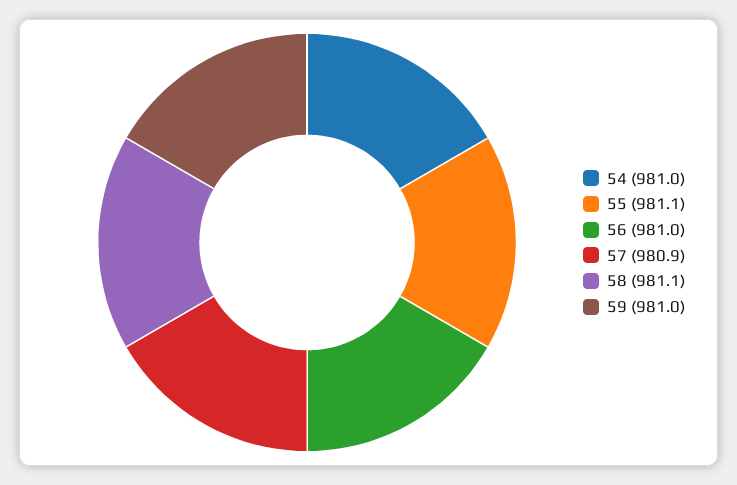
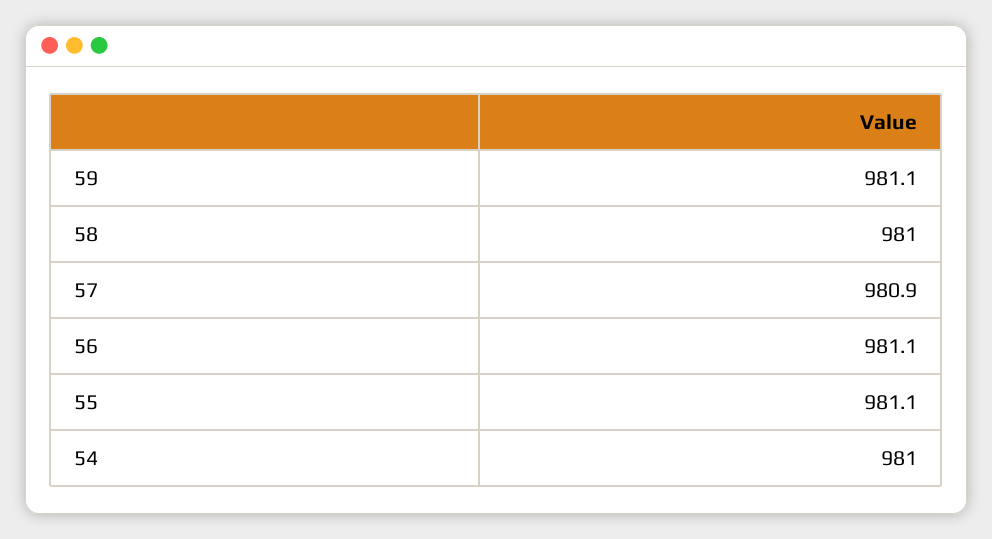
56: 981 -> 981.1
58: 981.1 -> 981
59: 981 -> 981.1

